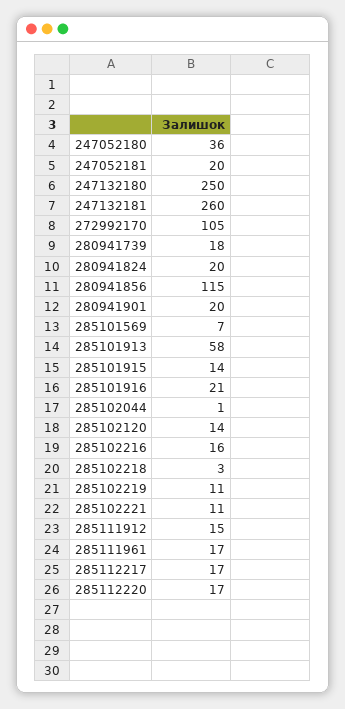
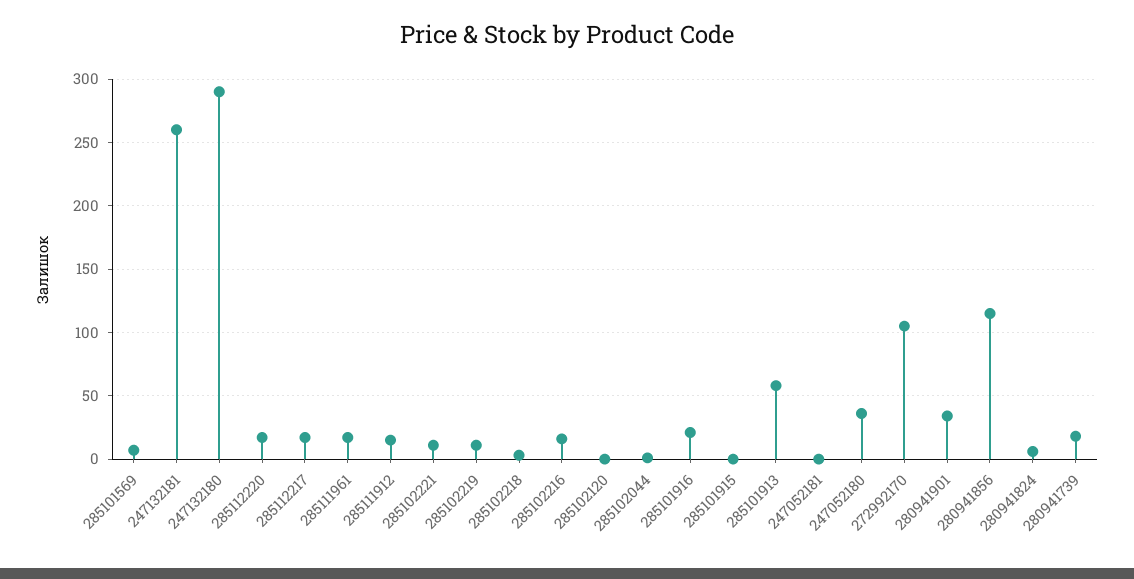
247052181: 20 -> 0
247132180: 250 -> 290
280941824: 20 -> 5
280941901: 20 -> 35
285101915: 14 -> 0
285102120: 14 -> 0

